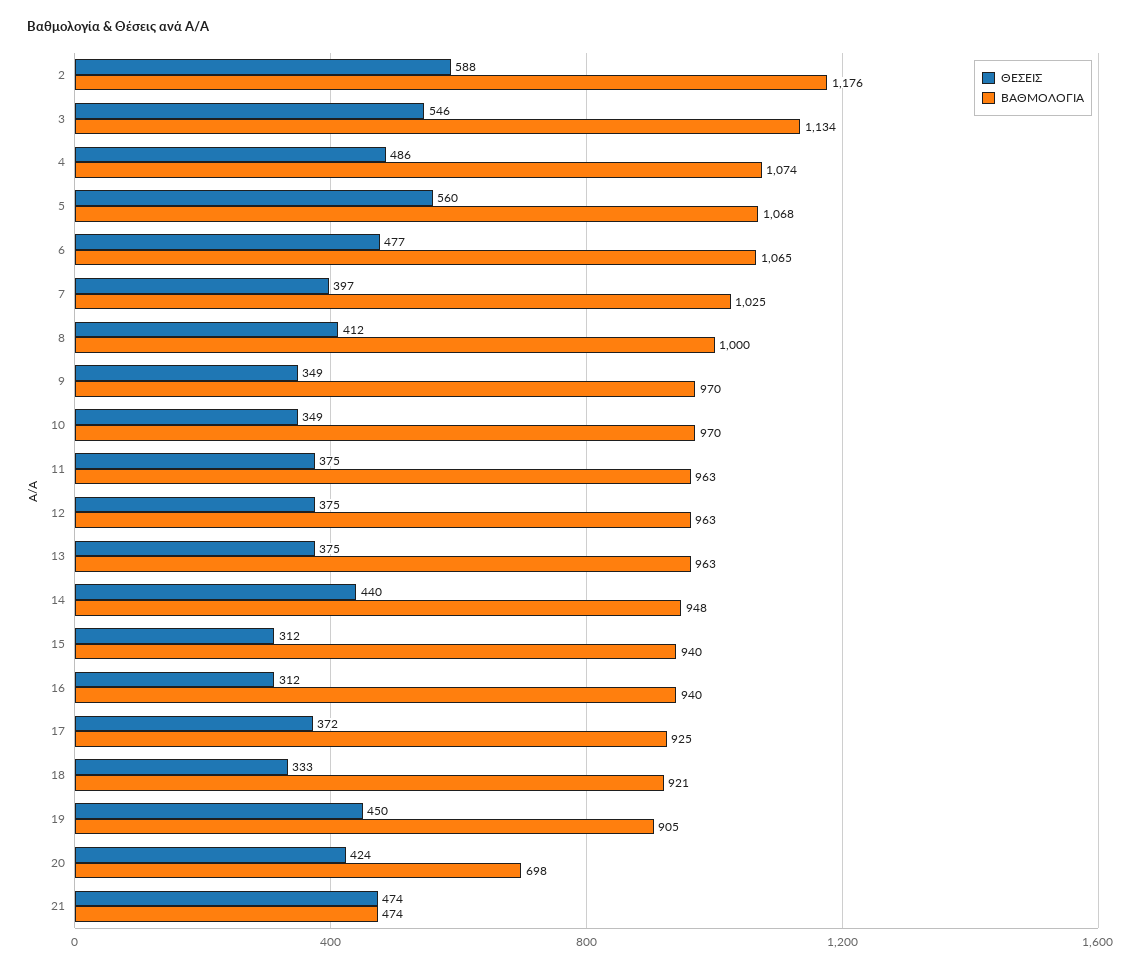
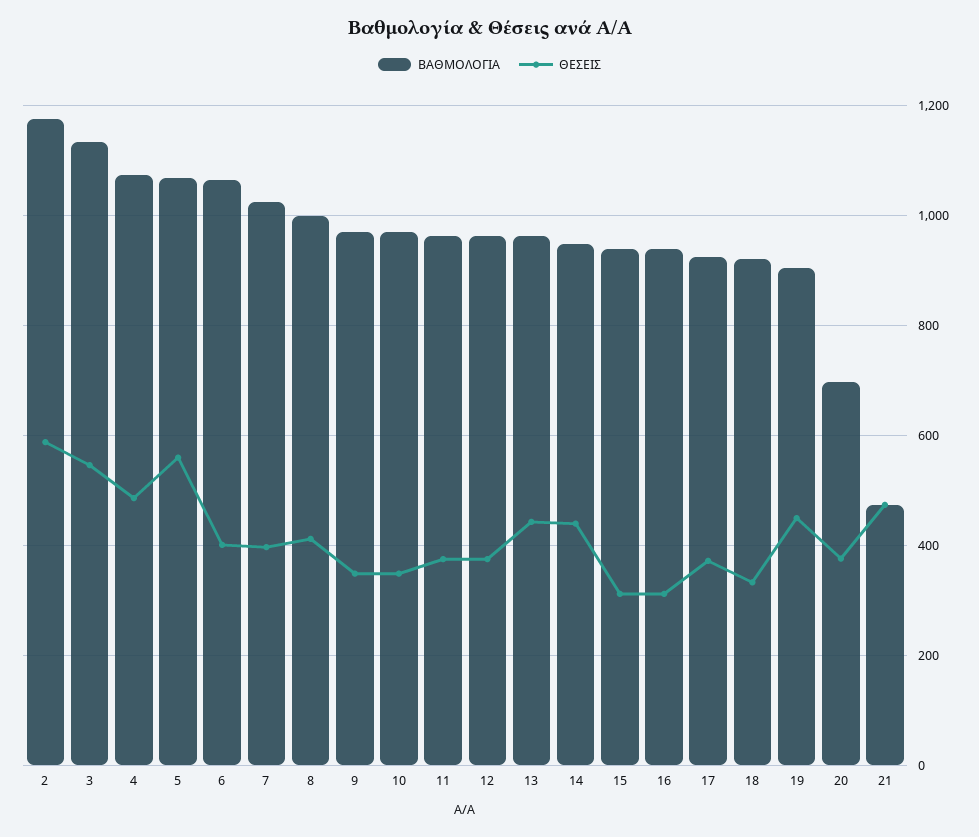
ΘΕΣΕΙΣ, 6: 477 -> 400
ΘΕΣΕΙΣ, 13: 375 -> 440
ΘΕΣΕΙΣ, 20: 424 -> 380

